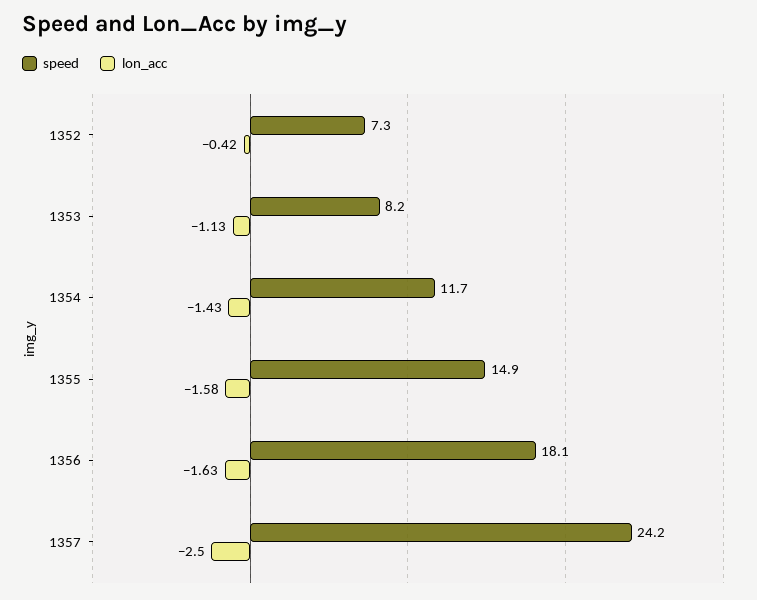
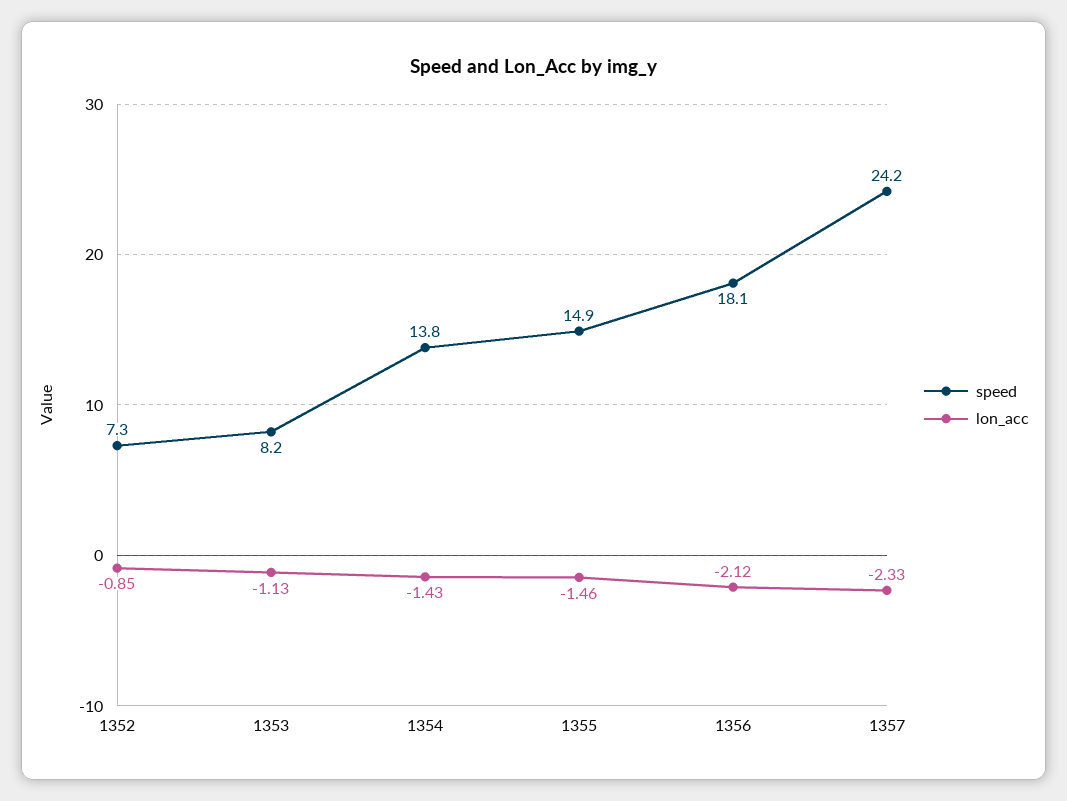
lon_acc, 1352: -0.42 -> -0.85
speed, 1354: 11.7 -> 13.8
lon_acc, 1355: -1.58 -> -1.46
lon_acc, 1356: -1.63 -> -2.12
lon_acc, 1357: -2.5 -> -2.33

